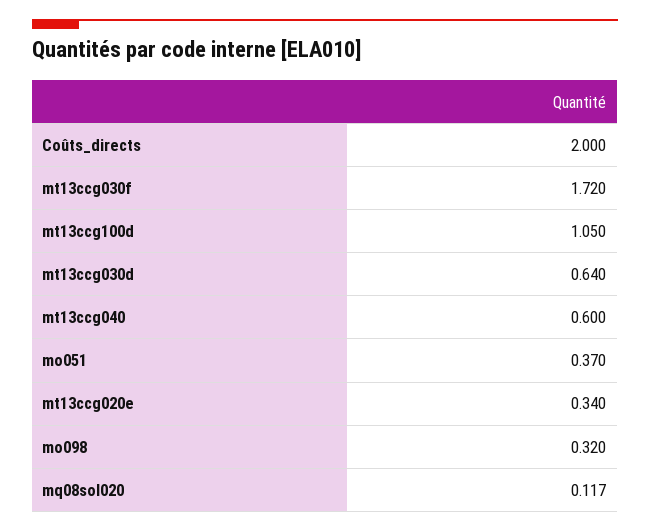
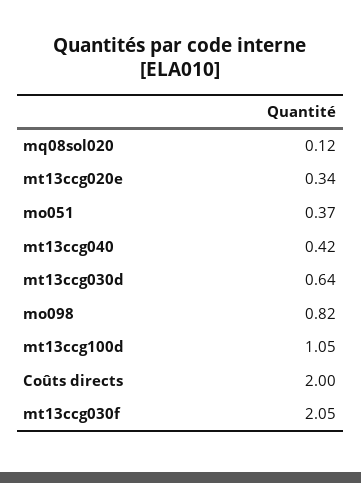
mt13ccg030f: 1.72 -> 2.05
mt13ccg040: 0.6 -> 0.42
mo098: 0.32 -> 0.82

